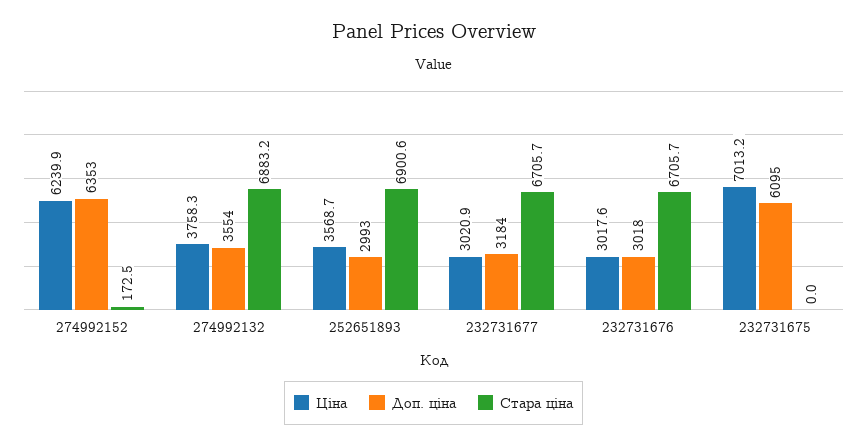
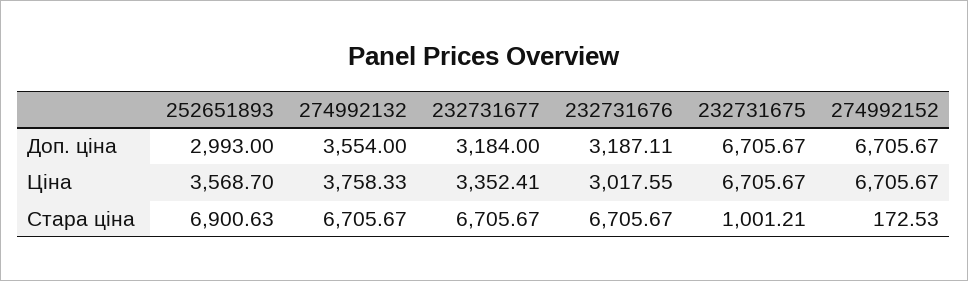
Ціна, 274992152: 6239.9 -> 6705.67
Доп. ціна, 274992152: 6353 -> 6705.67
Стара ціна, 274992132: 6883.2 -> 6705.67
Ціна, 232731677: 3020.9 -> 3352.41
Доп. ціна, 232731676: 3018 -> 3187.11
Ціна, 232731675: 7013.2 -> 6705.67
Доп. ціна, 232731675: 6095 -> 6705.67
Стара ціна, 232731675: 0 -> 1001.21

